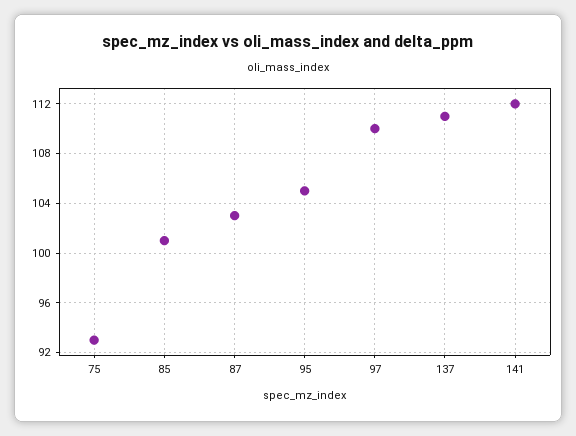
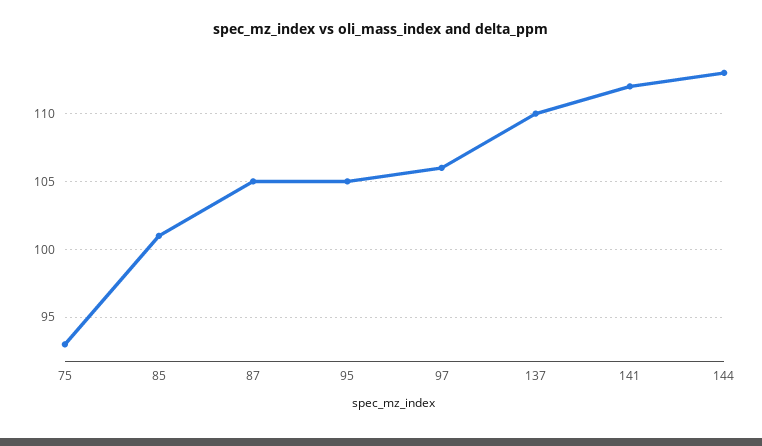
87: 103 -> 105
97: 110 -> 106
137: 111 -> 110
144: none -> 113

